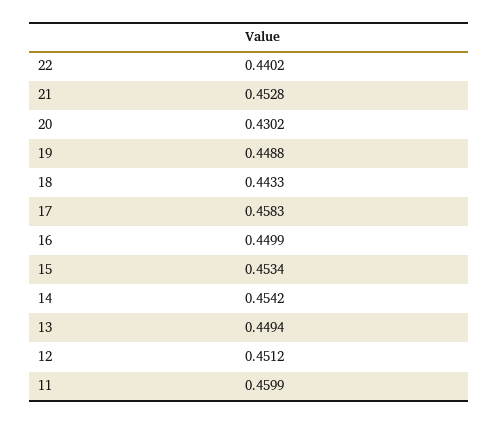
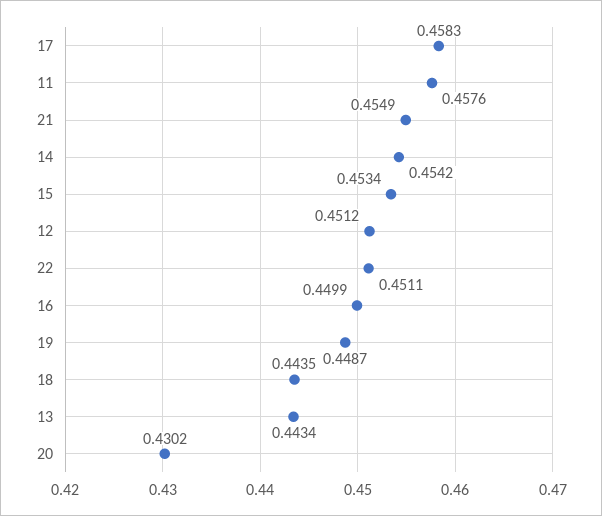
22: 0.4402 -> 0.4511
21: 0.4528 -> 0.4549
19: 0.4488 -> 0.4487
18: 0.4433 -> 0.4435
13: 0.4494 -> 0.4434
11: 0.4599 -> 0.4576

